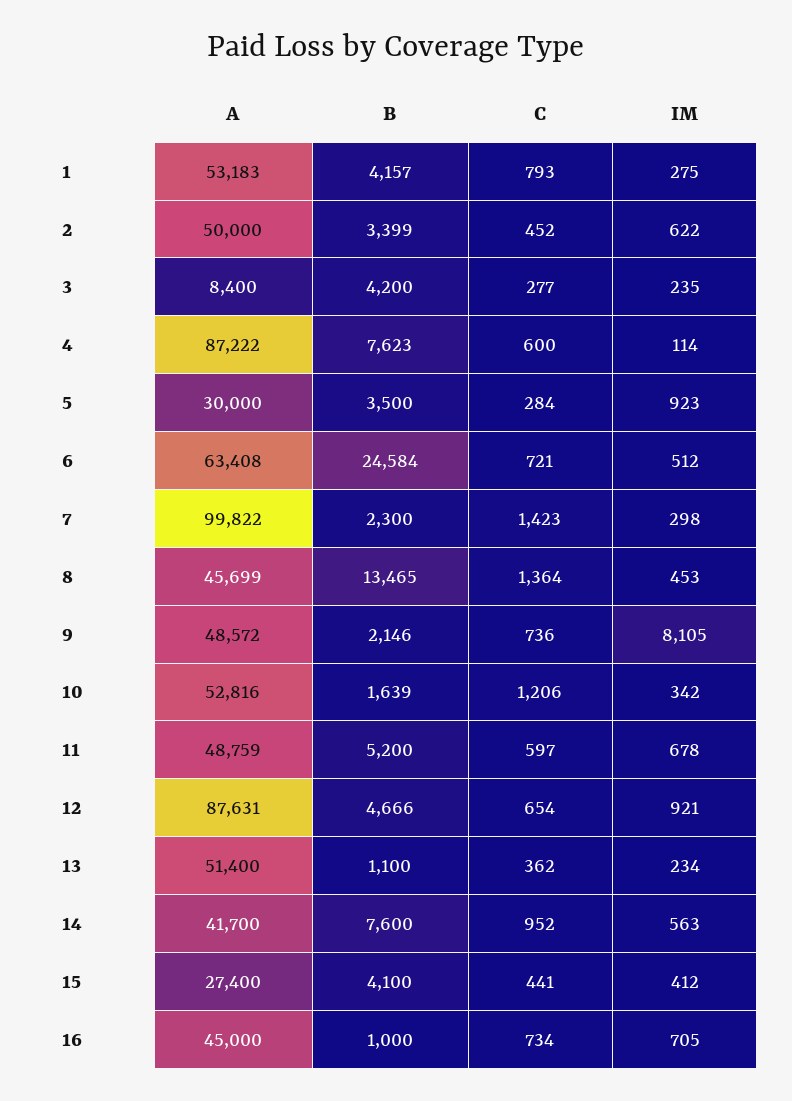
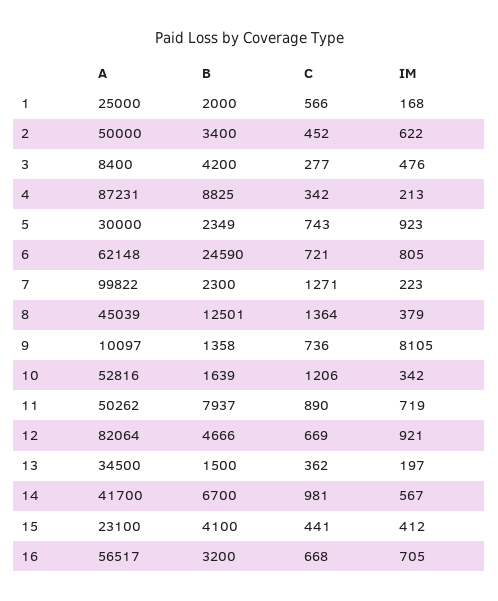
A, 1: 53183 -> 25000
B, 1: 4157 -> 2000
C, 1: 793 -> 566
IM, 1: 275 -> 168
B, 2: 3399 -> 3400
IM, 3: 235 -> 476
A, 4: 87222 -> 87231
B, 4: 7623 -> 8825
C, 4: 600 -> 342
IM, 4: 114 -> 213
B, 5: 3500 -> 2349
C, 5: 284 -> 743
A, 6: 63408 -> 62148
B, 6: 24584 -> 24590
IM, 6: 512 -> 805
C, 7: 1423 -> 1271
IM, 7: 298 -> 223
A, 8: 45699 -> 45039
B, 8: 13465 -> 12501
IM, 8: 453 -> 379
A, 9: 48572 -> 10097
B, 9: 2146 -> 1358
A, 11: 48759 -> 50262
B, 11: 5200 -> 7937
C, 11: 597 -> 890
IM, 11: 678 -> 719
A, 12: 87631 -> 82064
C, 12: 654 -> 669
A, 13: 51400 -> 34500
B, 13: 1100 -> 1500
IM, 13: 234 -> 197
B, 14: 7600 -> 6700
C, 14: 952 -> 981
IM, 14: 563 -> 567
A, 15: 27400 -> 23100
A, 16: 45000 -> 56517
B, 16: 1000 -> 3200
C, 16: 734 -> 668

